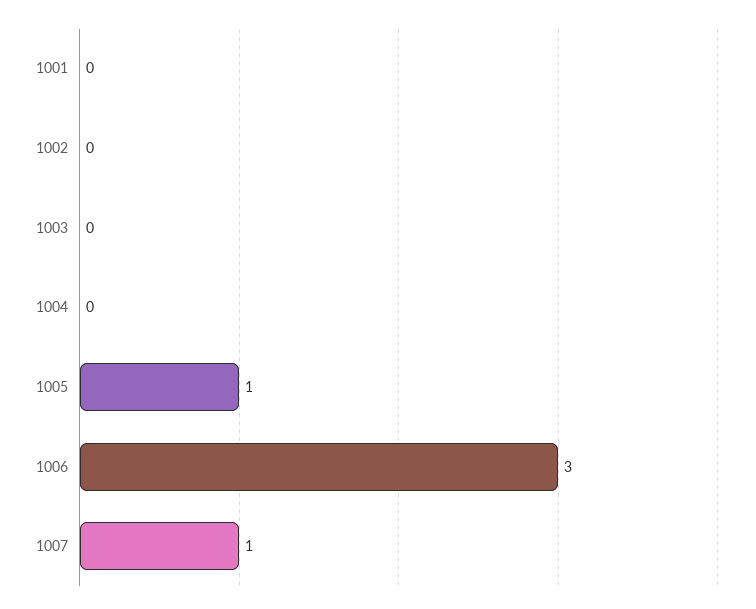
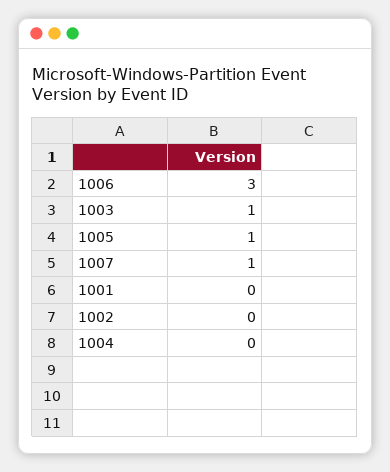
1003: 0 -> 1

